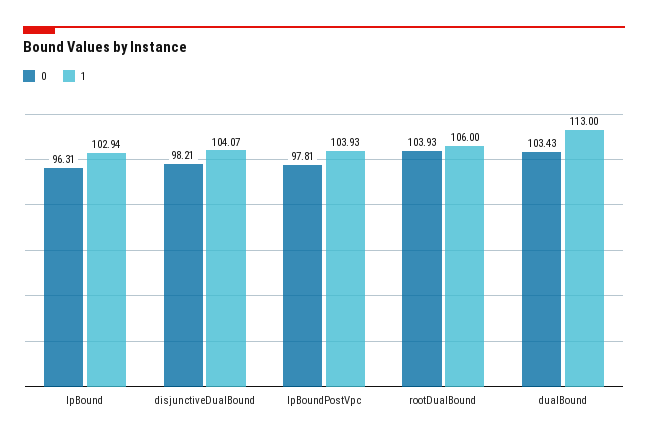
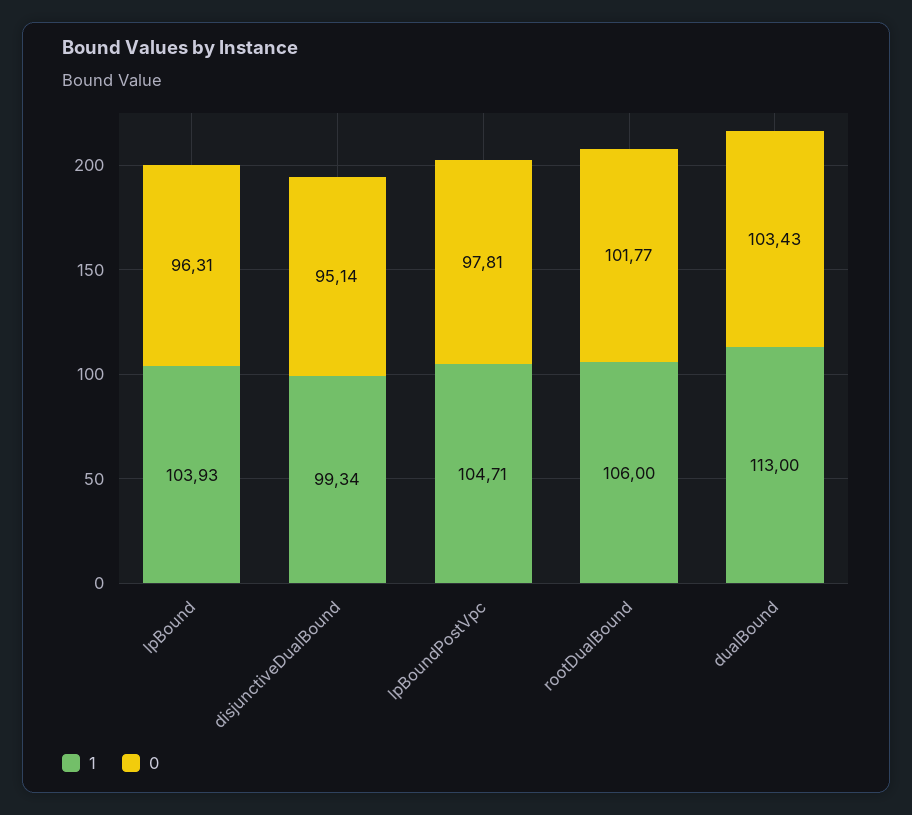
1, lpBound: 102.94 -> 103.93
0, disjunctiveDualBound: 98.21 -> 95.14
1, disjunctiveDualBound: 104.07 -> 99.34
1, lpBoundPostVpc: 103.93 -> 104.71
0, rootDualBound: 103.93 -> 101.77

